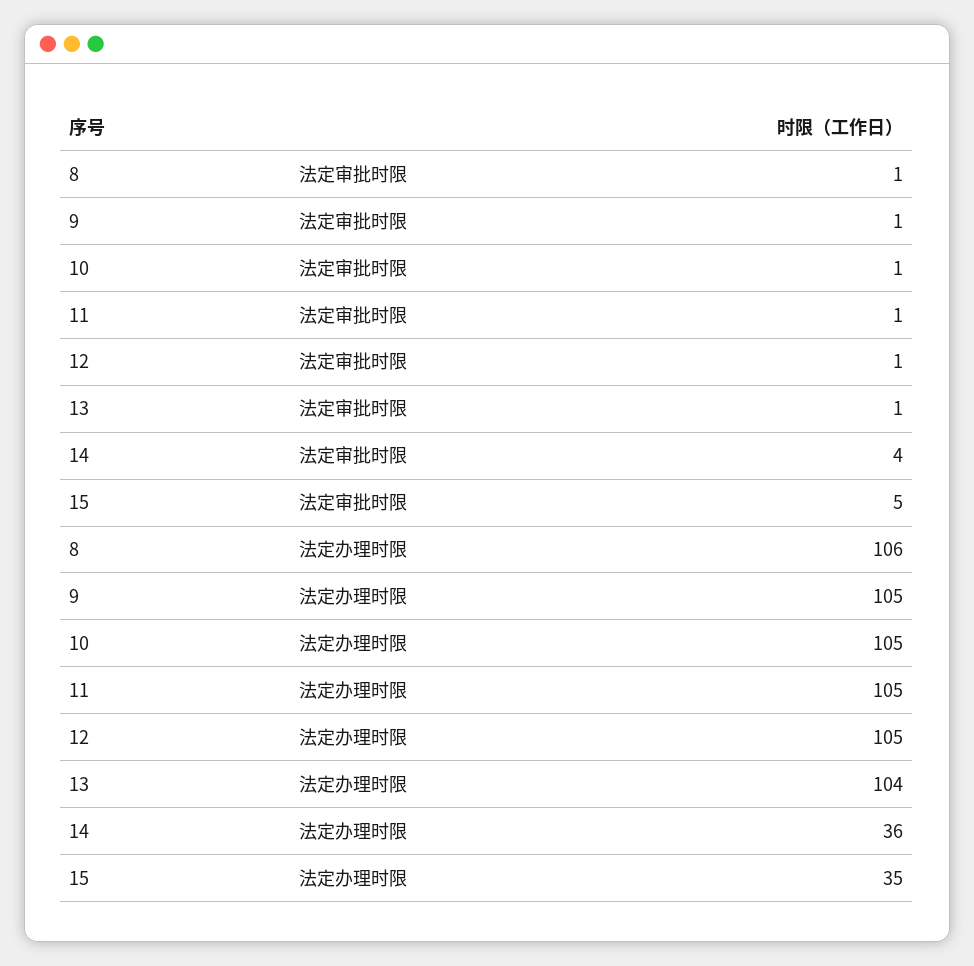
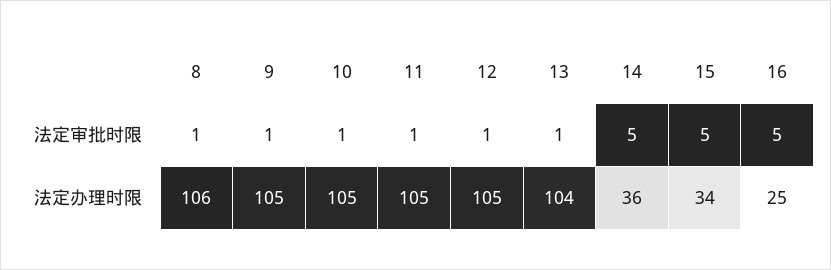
14, 法定审批时限: 4 -> 5
15, 法定办理时限: 35 -> 34
16, 法定审批时限: none -> 5
16, 法定办理时限: none -> 25

